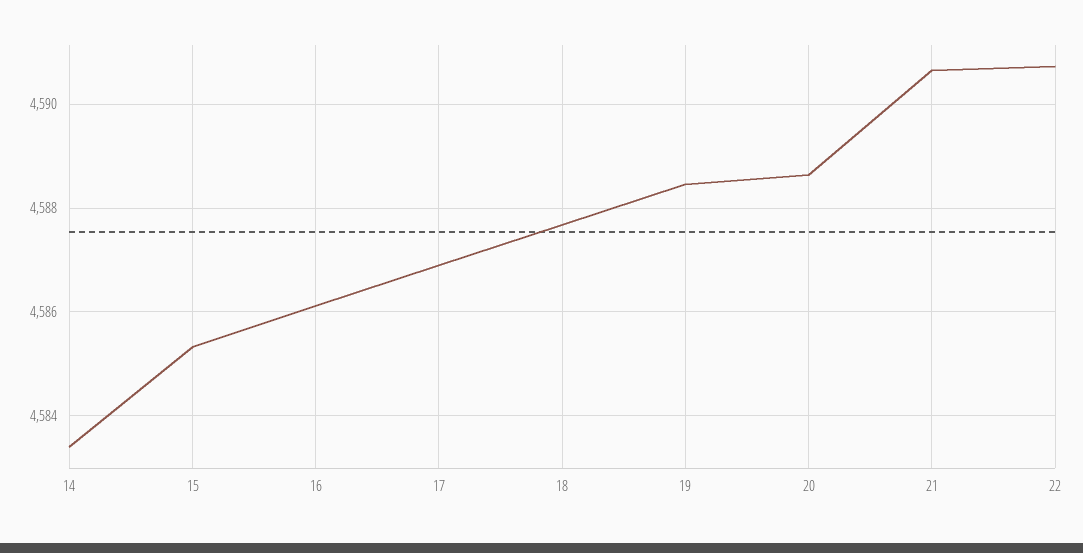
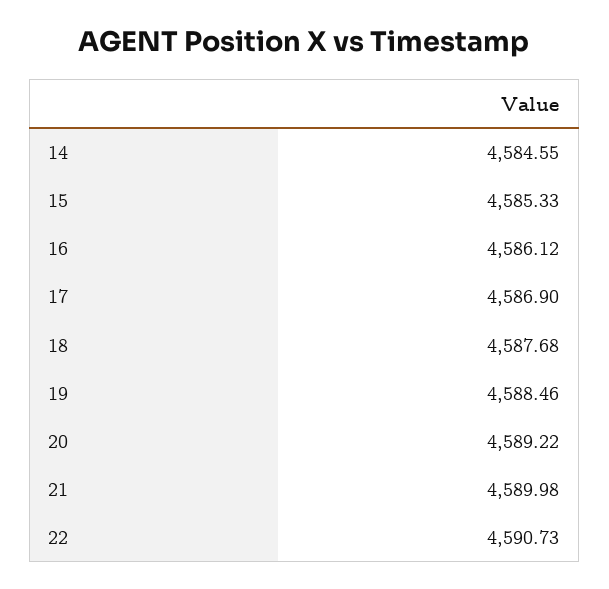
14: 4583.4 -> 4584.55
20: 4588.6 -> 4589.22
21: 4590.6 -> 4589.98

